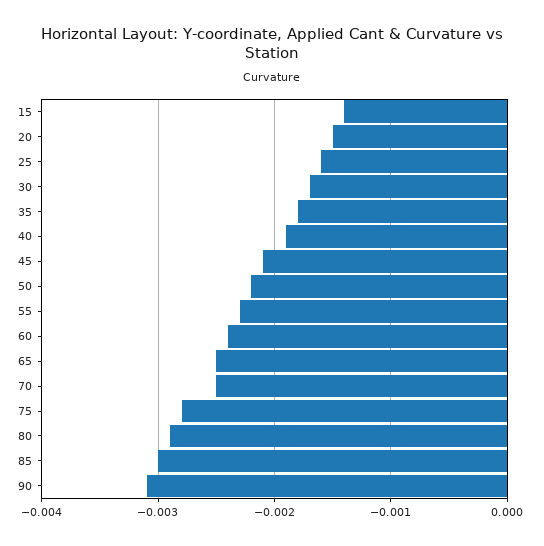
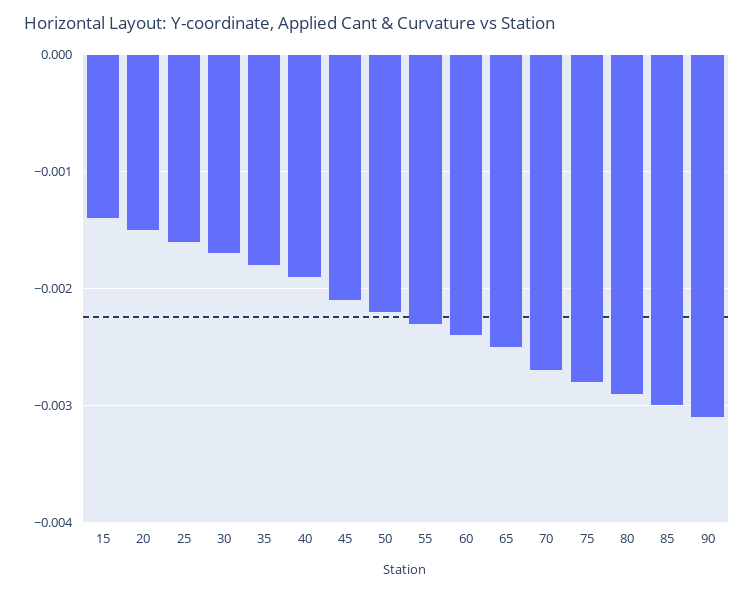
70: -0.0025 -> -0.0027

